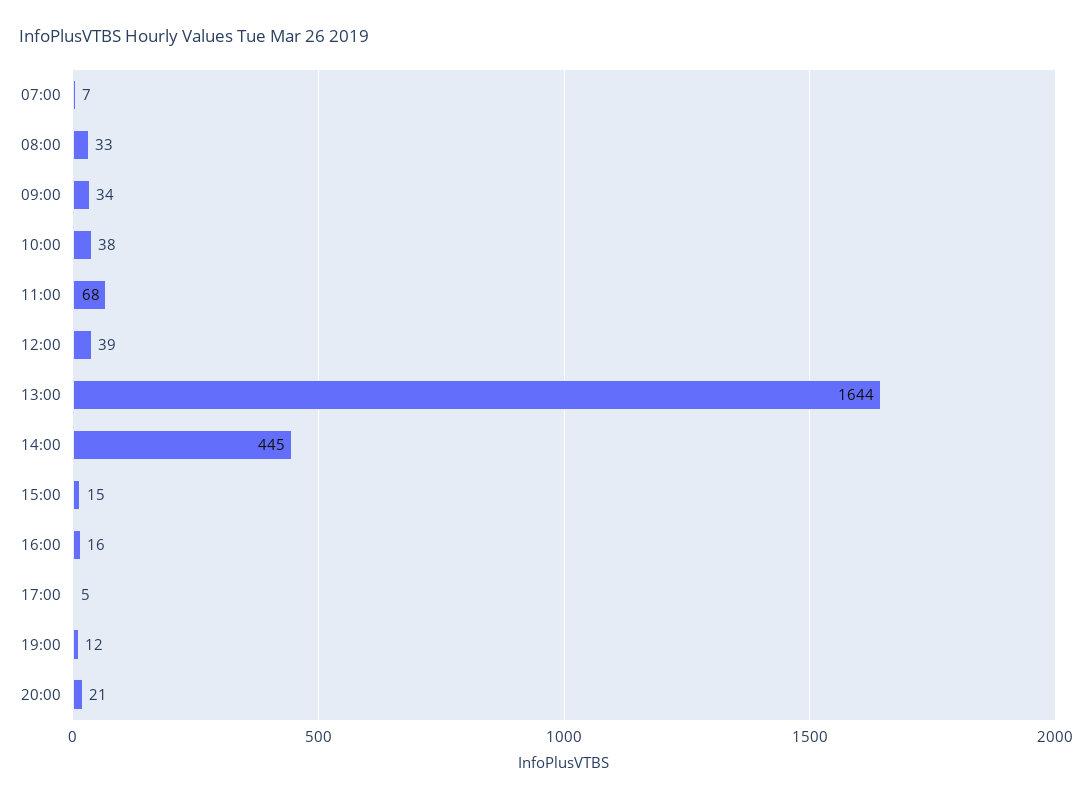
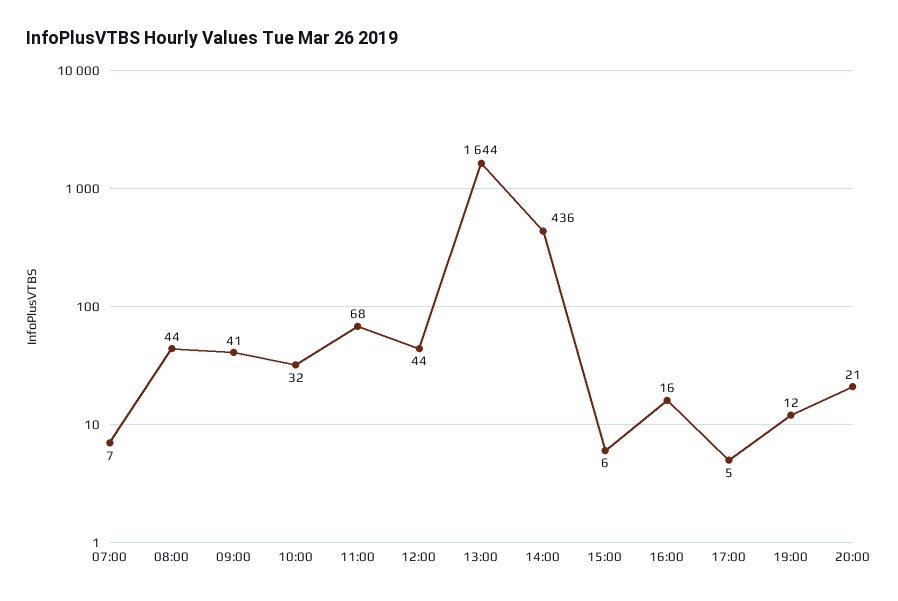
08:00: 33 -> 44
09:00: 34 -> 41
10:00: 38 -> 32
12:00: 39 -> 44
14:00: 445 -> 436
15:00: 15 -> 6

